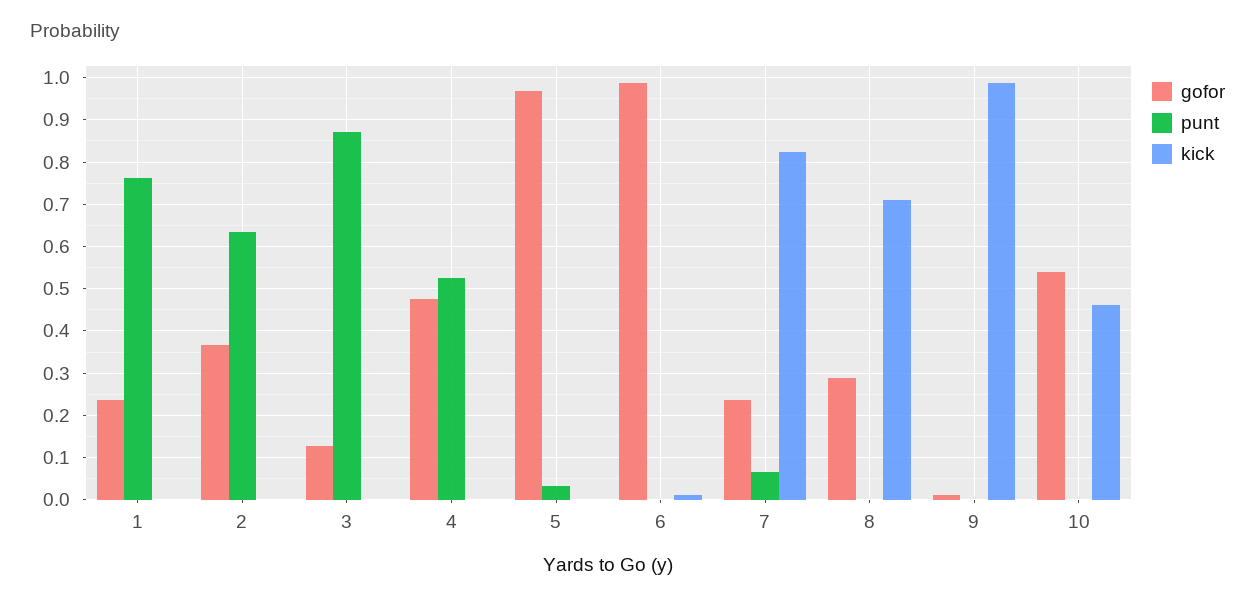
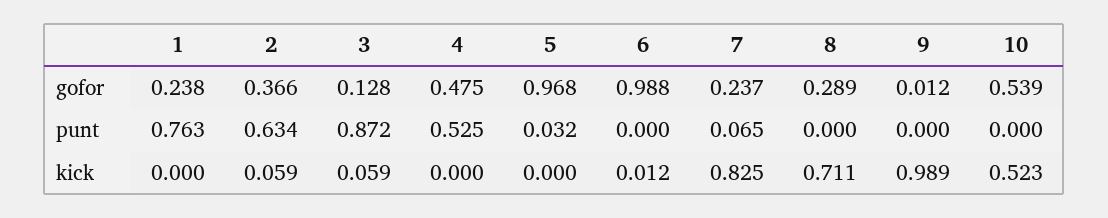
kick, 2: 0 -> 0.059
kick, 3: 0 -> 0.059
kick, 10: 0.46 -> 0.523

